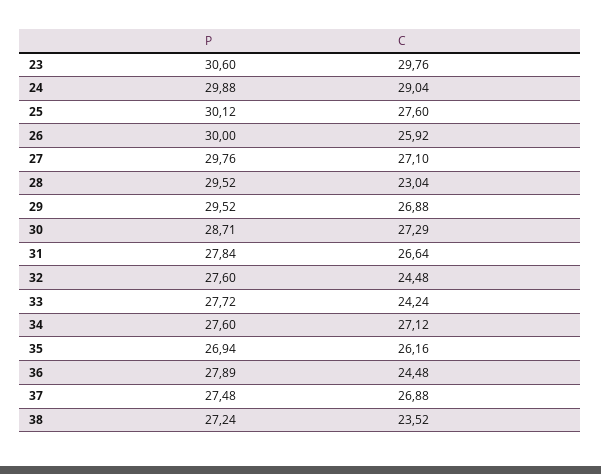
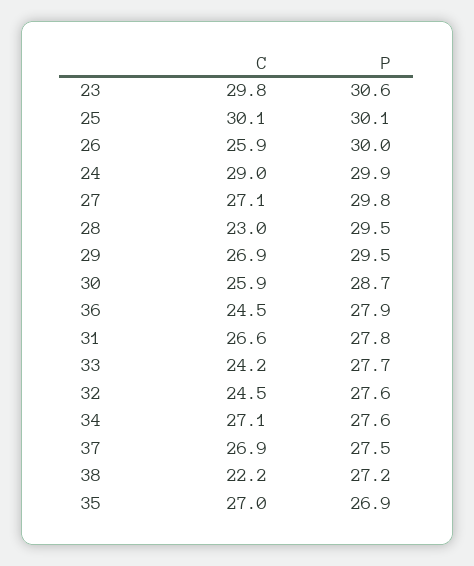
C, 25: 27.6 -> 30.1
C, 30: 27.29 -> 25.9
C, 35: 26.16 -> 27
C, 38: 23.52 -> 22.2

